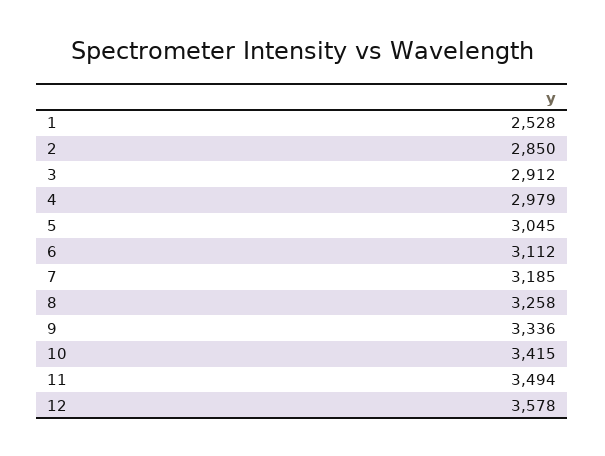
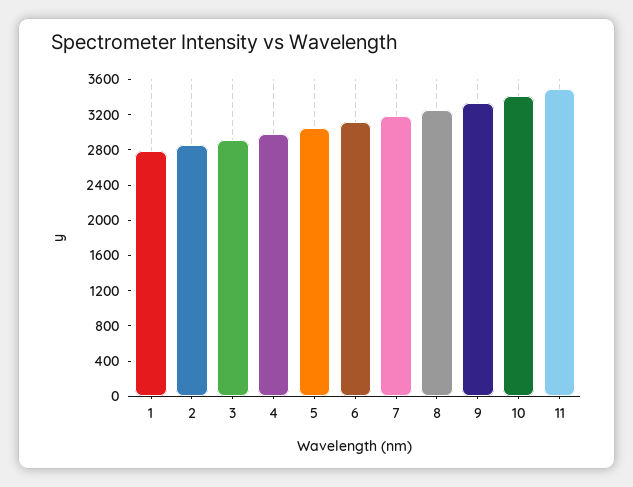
1: 2528 -> 2800
12: 3578 -> none

